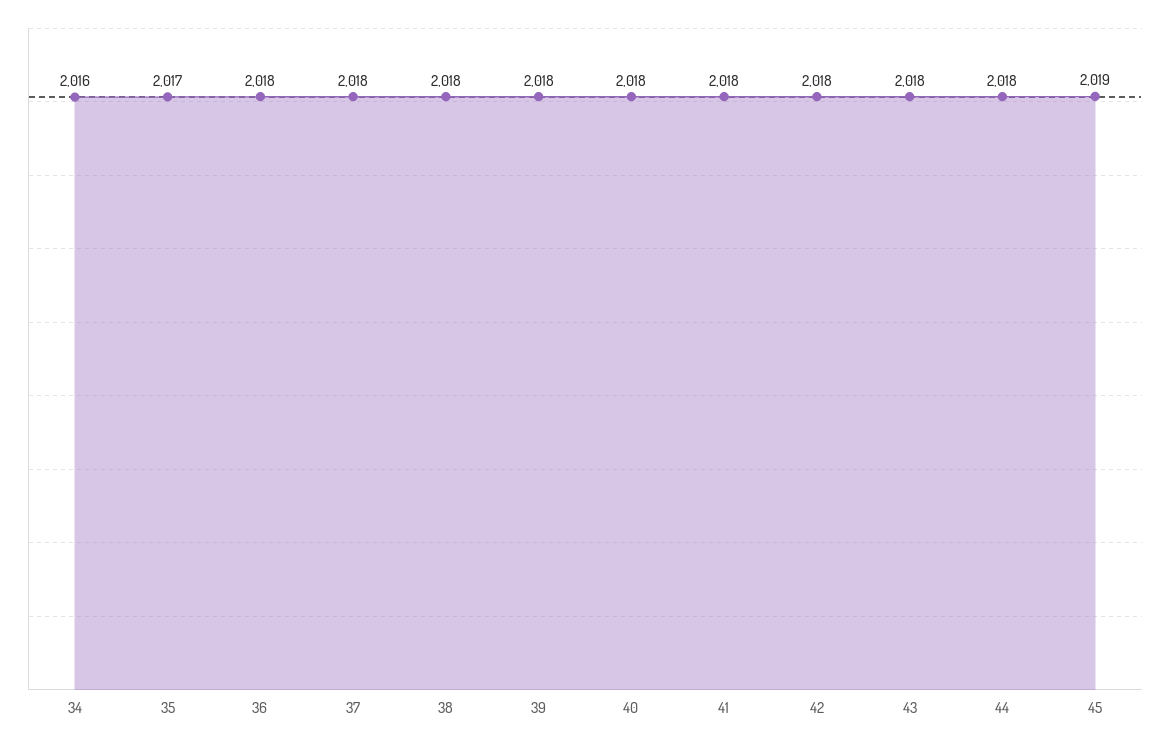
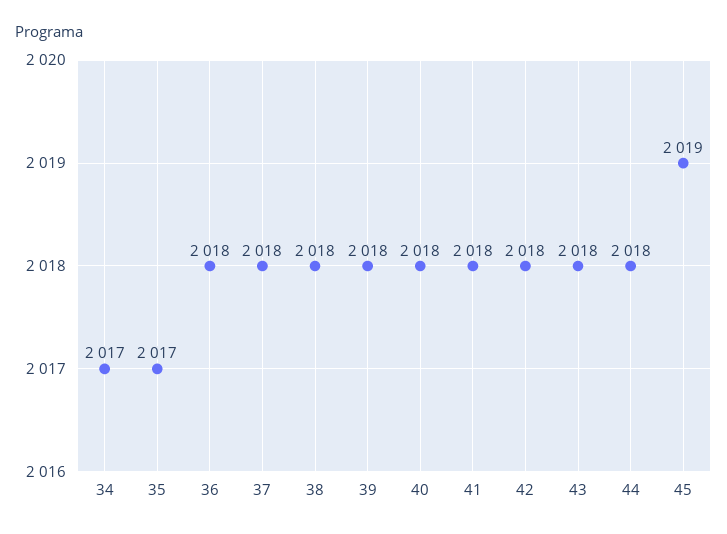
34: 2016 -> 2017

